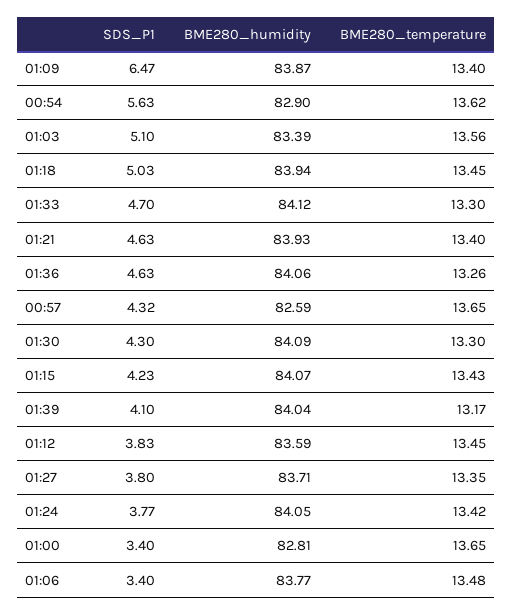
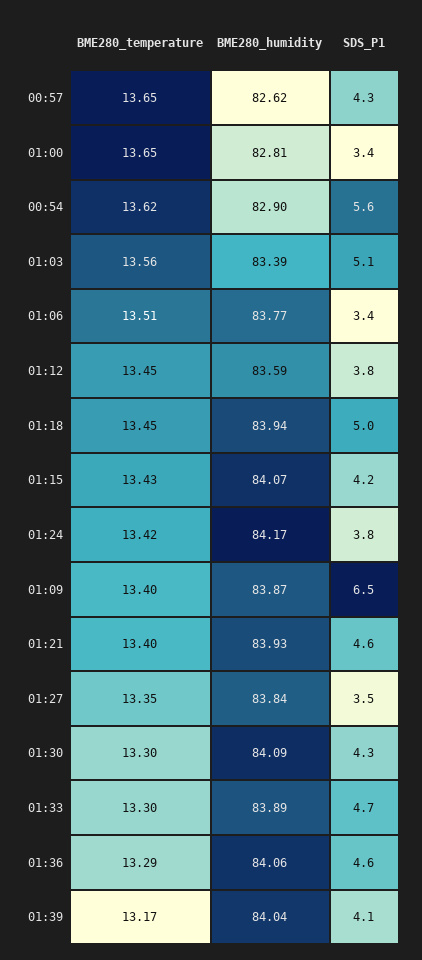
BME280_humidity, 01:33: 84.12 -> 83.89
BME280_temperature, 01:36: 13.26 -> 13.29
BME280_humidity, 00:57: 82.59 -> 82.62
SDS_P1, 01:27: 3.8 -> 3.5
BME280_humidity, 01:27: 83.71 -> 83.84
BME280_humidity, 01:24: 84.05 -> 84.17
BME280_temperature, 01:06: 13.48 -> 13.51

